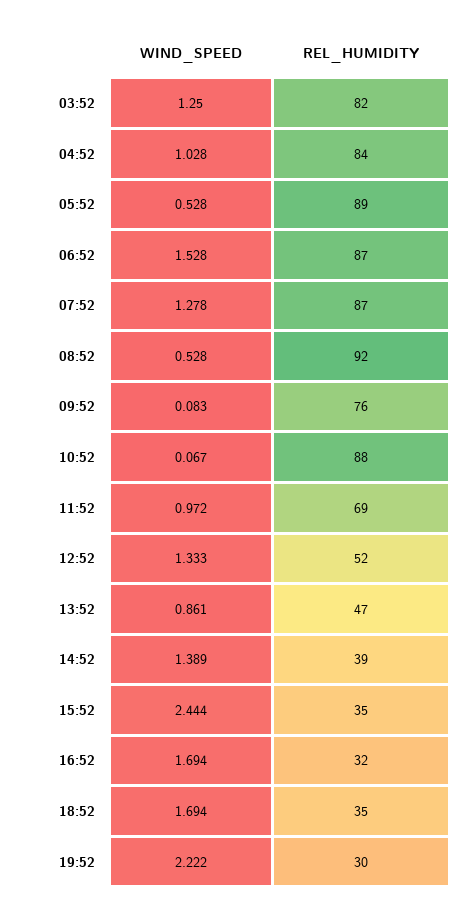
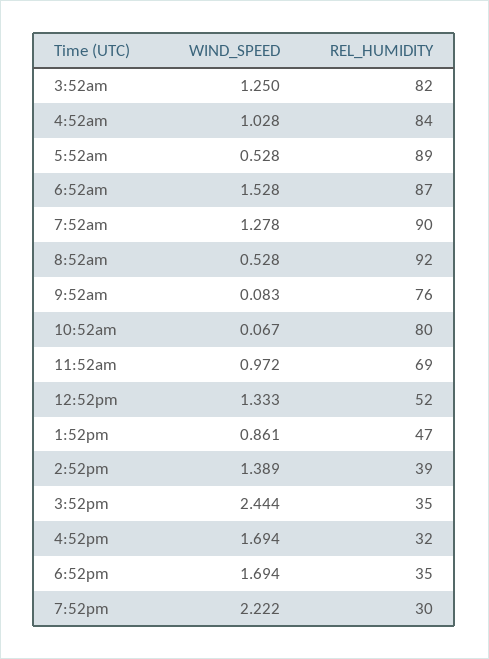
REL_HUMIDITY, 07:52: 87 -> 90
REL_HUMIDITY, 10:52: 88 -> 80

